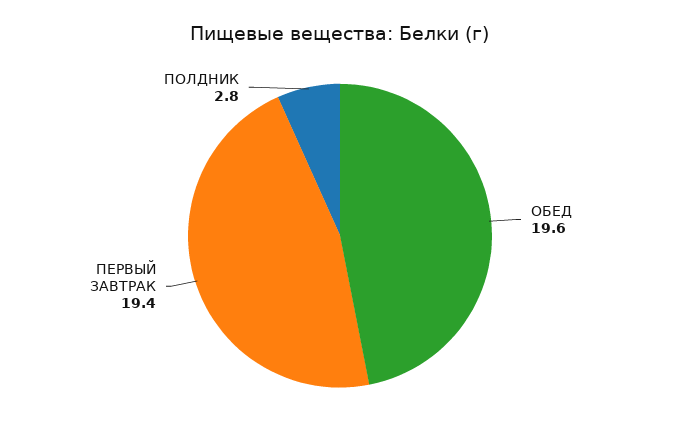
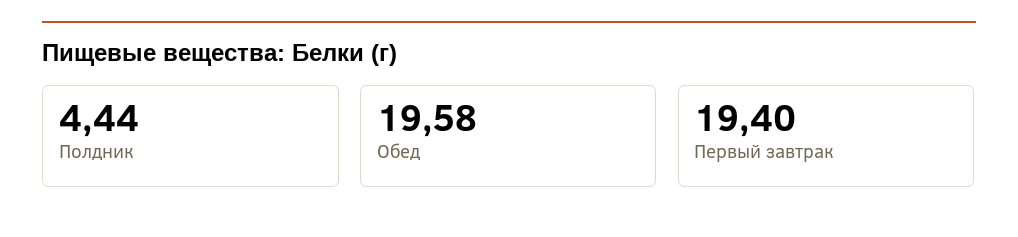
ПОЛДНИК: 2.8 -> 4.44

